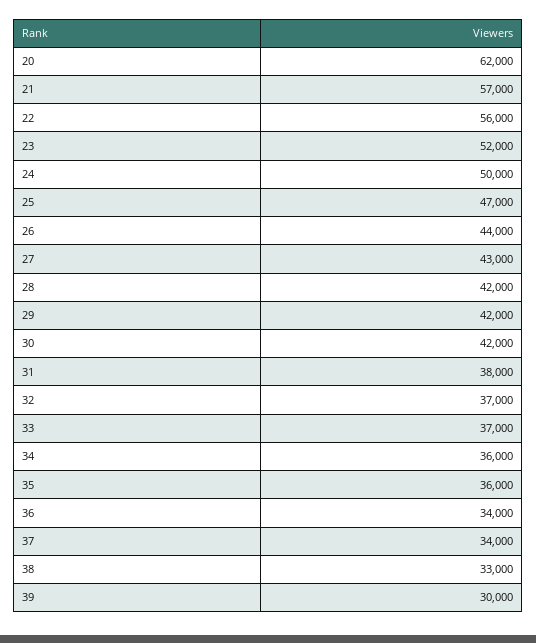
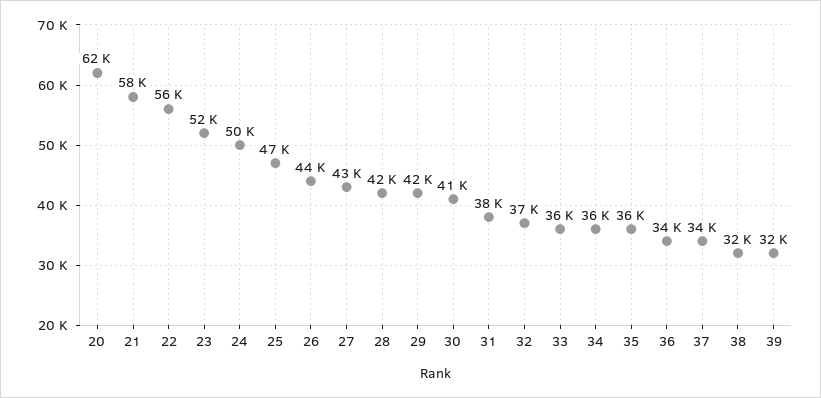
21: 57000 -> 58000
30: 42000 -> 41000
33: 37000 -> 36000
38: 33000 -> 32000
39: 30000 -> 32000

